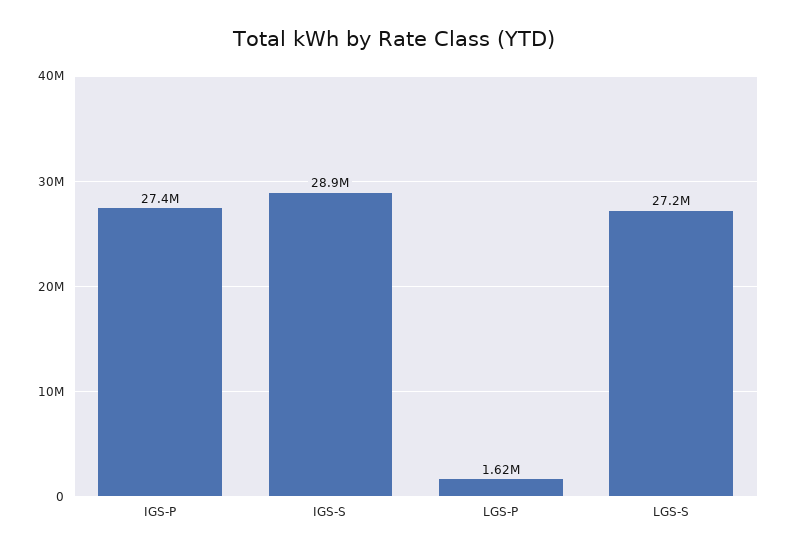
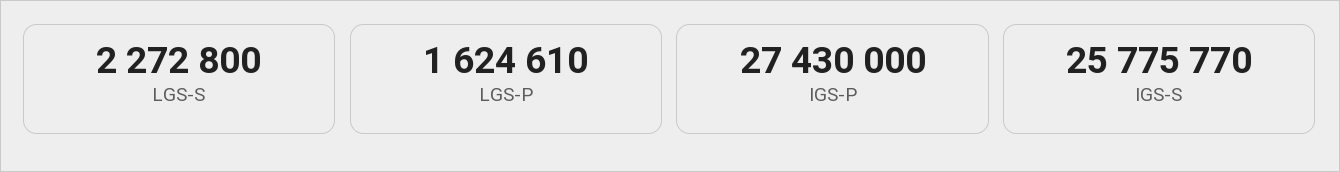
IGS-S: 28900000 -> 25775770
LGS-S: 27200000 -> 2272800

